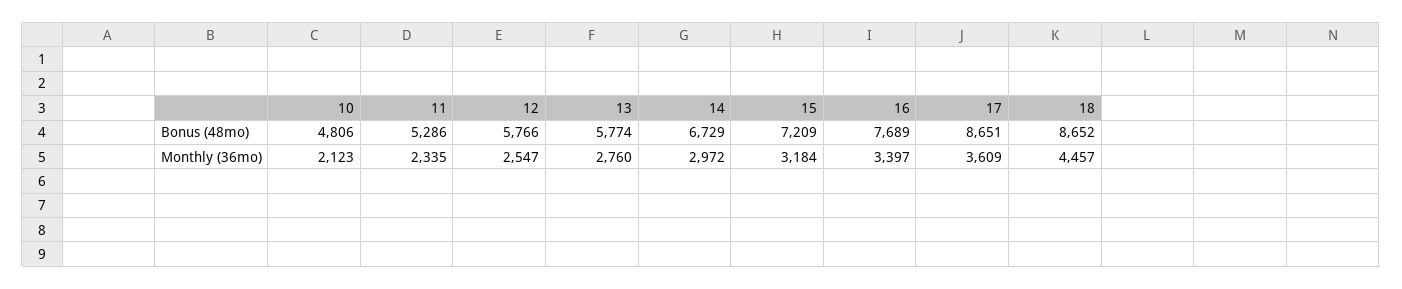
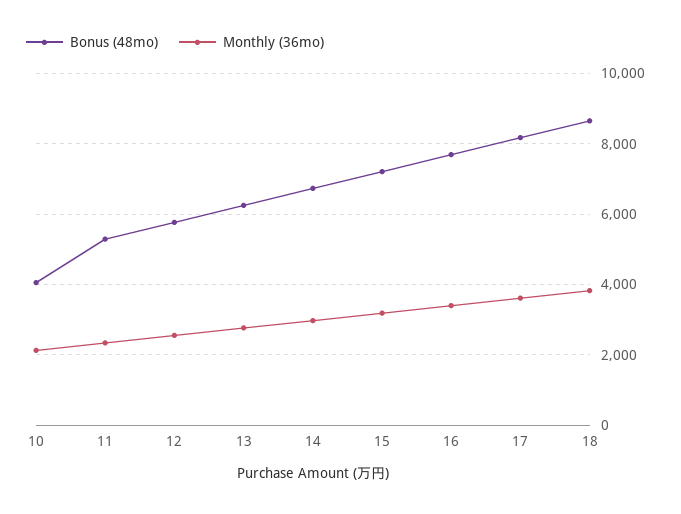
Bonus (48mo), 10: 4806 -> 4000
Bonus (48mo), 13: 5774 -> 6200
Bonus (48mo), 17: 8651 -> 8200
Monthly (36mo), 18: 4457 -> 3800

